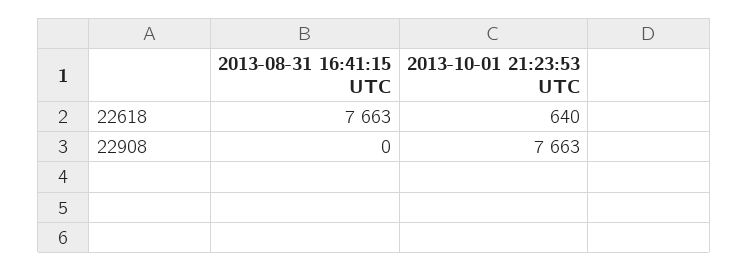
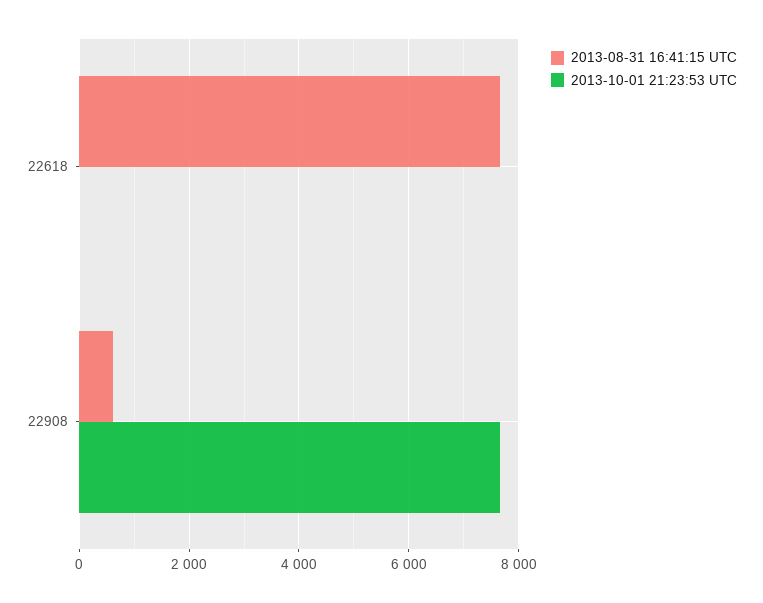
2013-10-01 21:23:53 UTC, 22618: 640 -> 0
2013-08-31 16:41:15 UTC, 22908: 0 -> 600

